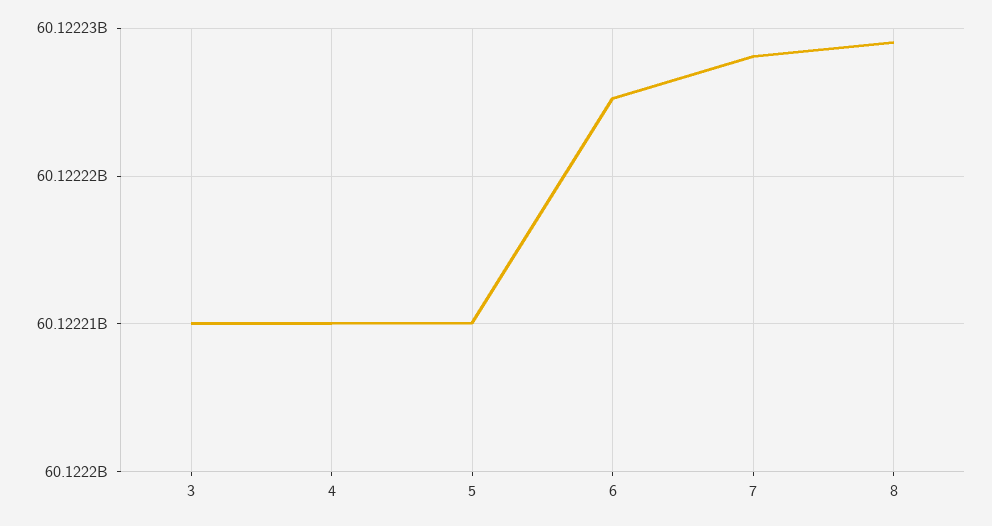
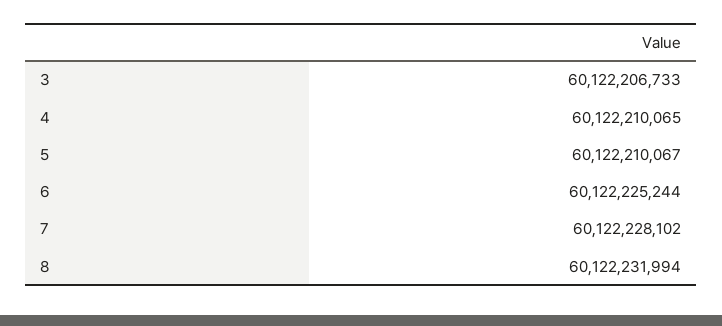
3: 60122210000 -> 60122206733
8: 60122229000 -> 60122231994

